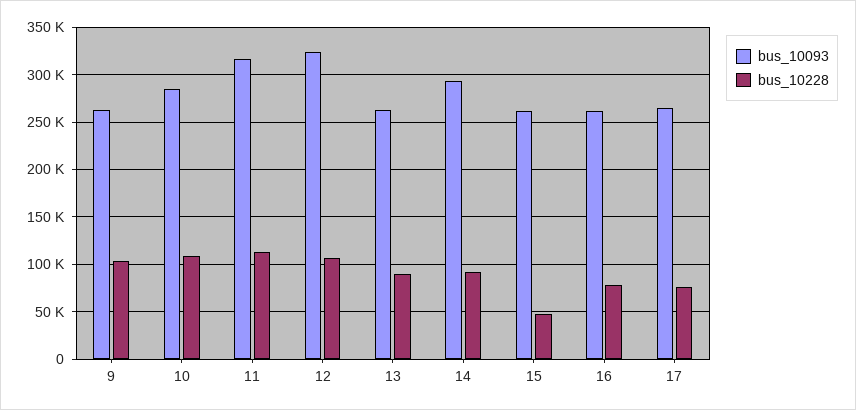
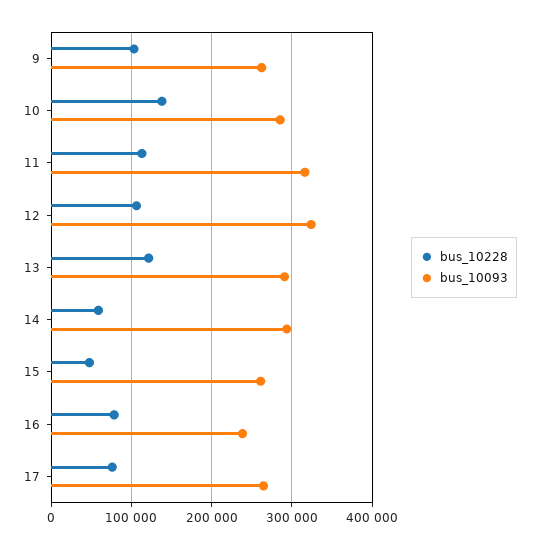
bus_10228, 10: 110000 -> 140000
bus_10093, 13: 260000 -> 290000
bus_10228, 13: 90000 -> 120000
bus_10228, 14: 90000 -> 60000
bus_10093, 16: 260000 -> 240000

